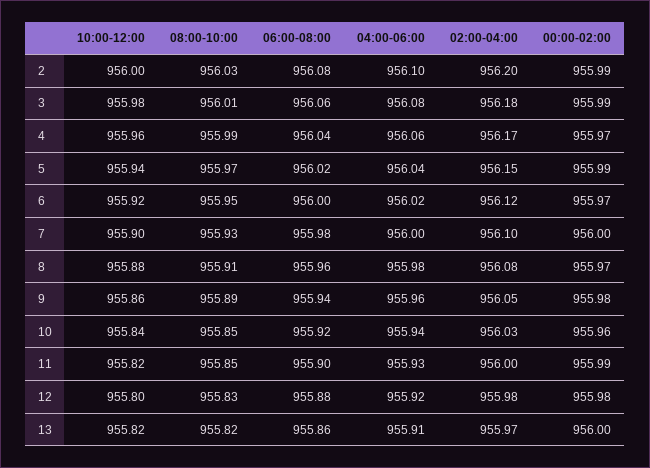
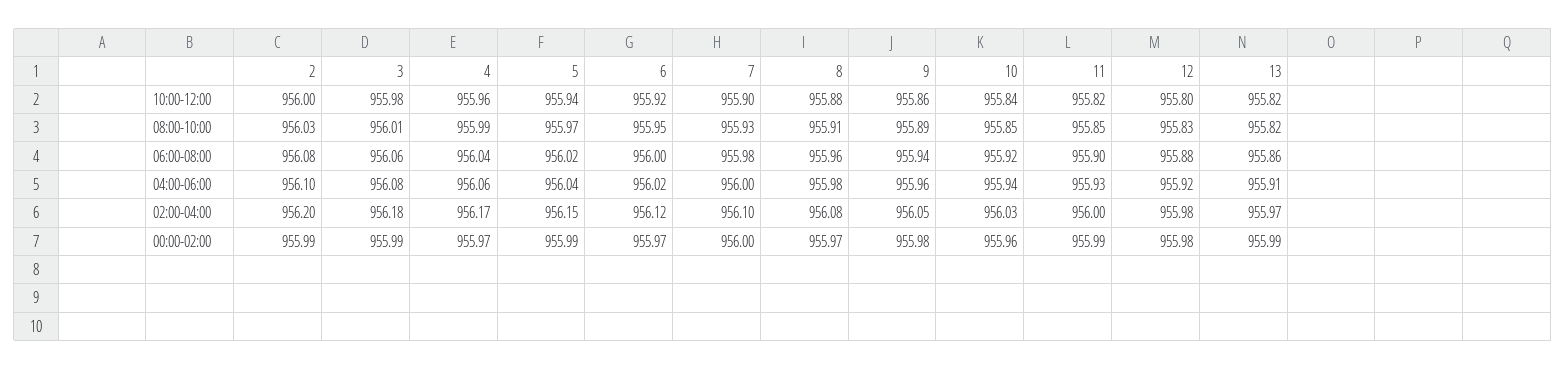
00:00-02:00, 13: 956 -> 955.99

